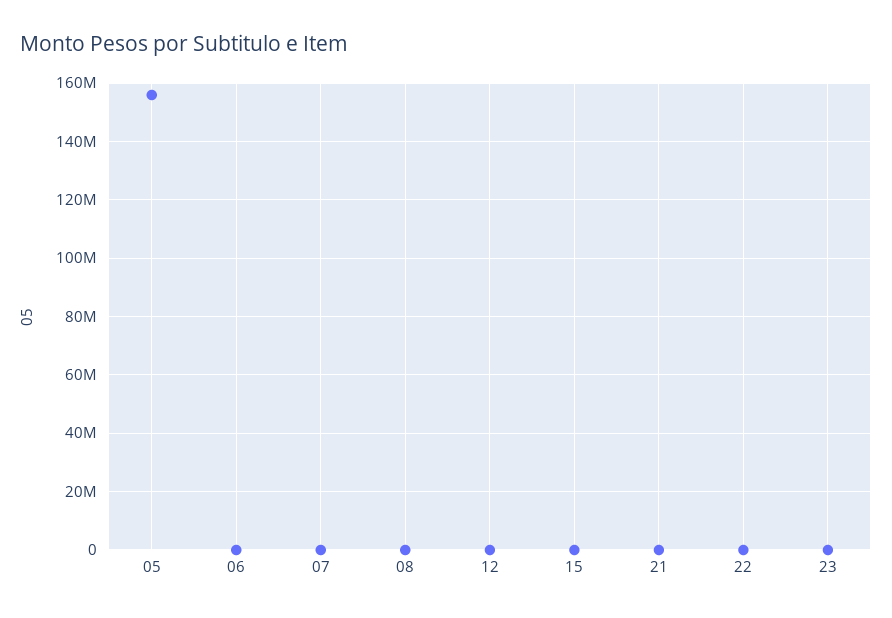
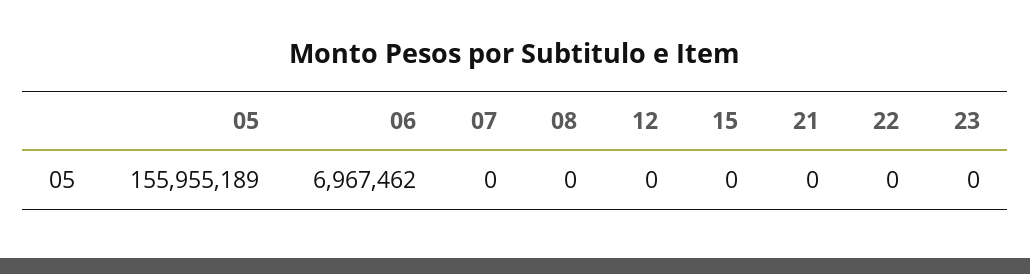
06: 0 -> 6967462

